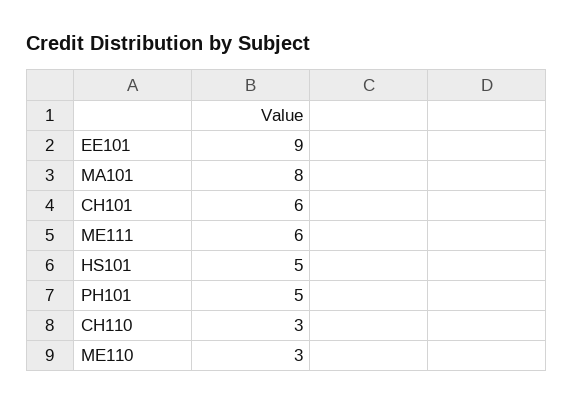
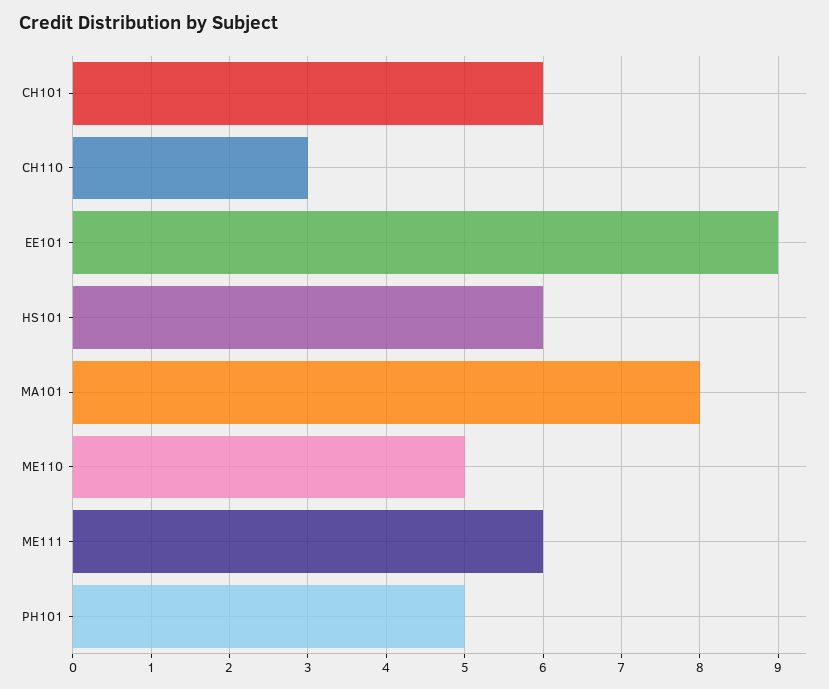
HS101: 5 -> 6
ME110: 3 -> 5

